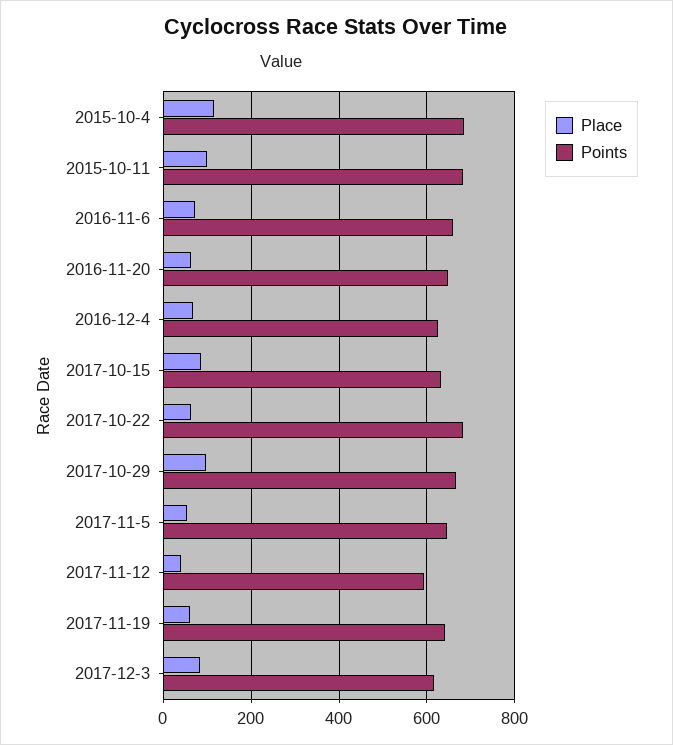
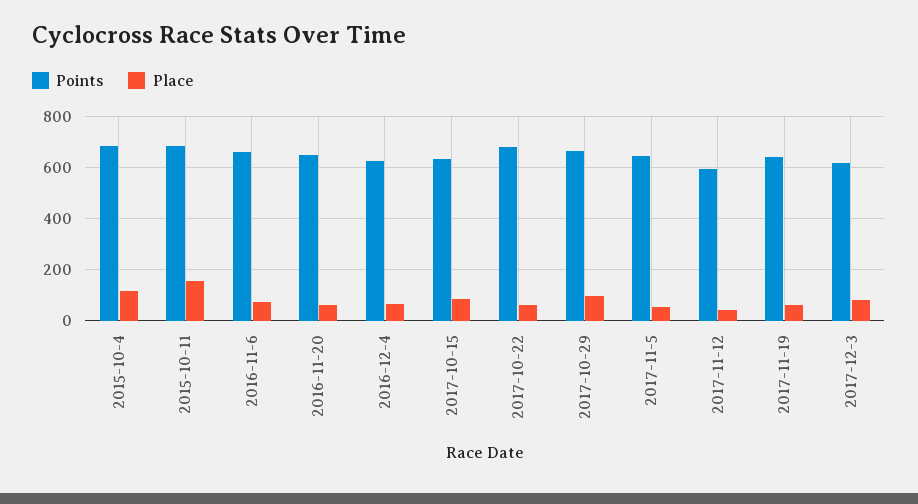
Place, 2015-10-11: 100 -> 150

